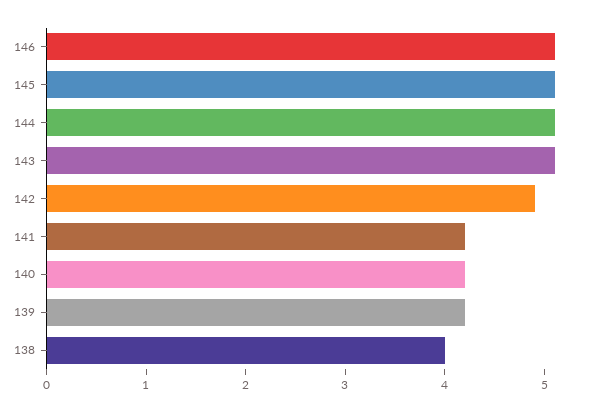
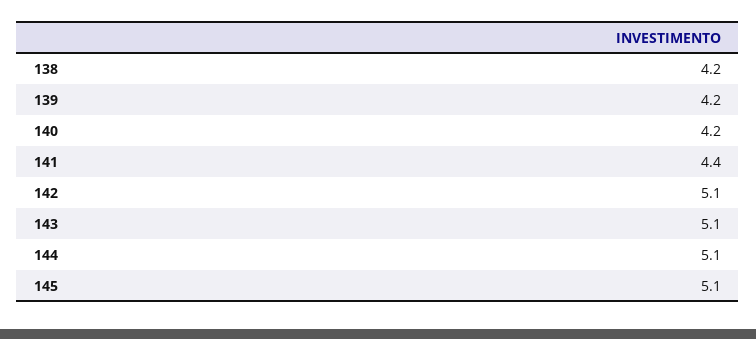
146: 5.1 -> none
142: 4.9 -> 5.1
141: 4.2 -> 4.4
138: 4 -> 4.2

